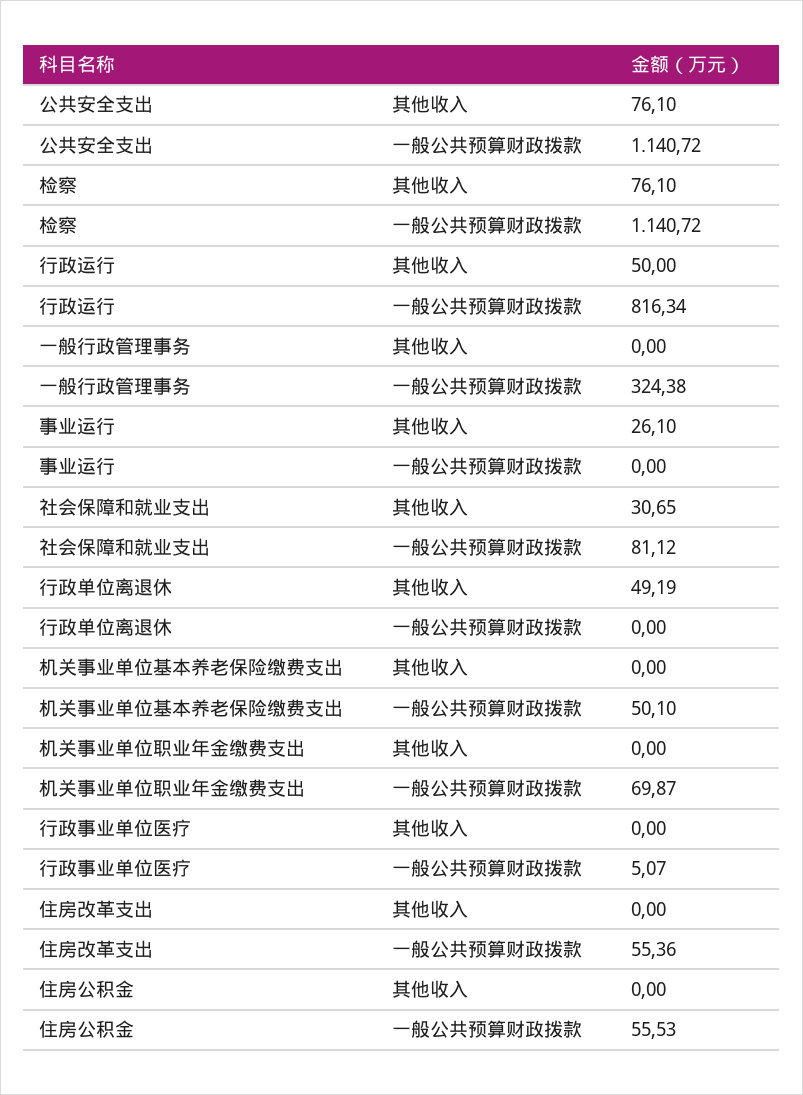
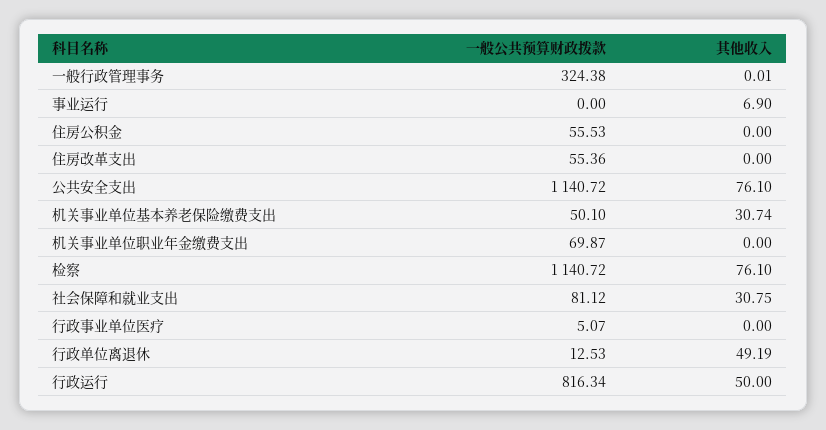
一般行政管理事务, 其他收入: 0 -> 0.01
事业运行, 其他收入: 26.1 -> 6.9
社会保障和就业支出, 其他收入: 30.65 -> 30.75
行政单位离退休, 一般公共预算财政拨款: 0 -> 12.53
机关事业单位基本养老保险缴费支出, 其他收入: 0 -> 30.74

